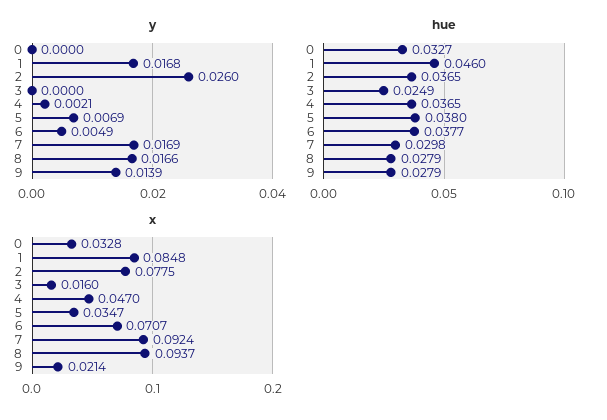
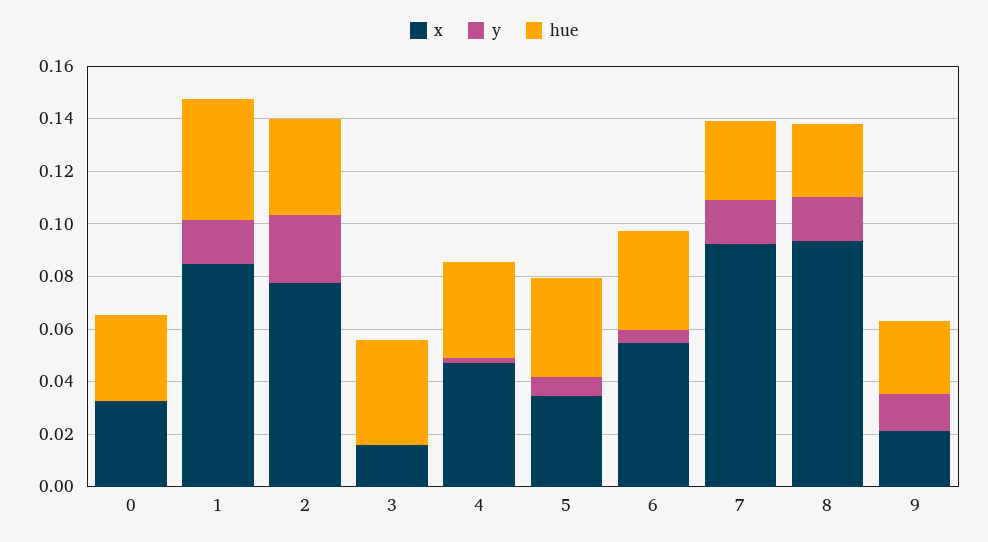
hue, 3: 0.0249 -> 0.04
x, 6: 0.0707 -> 0.055

